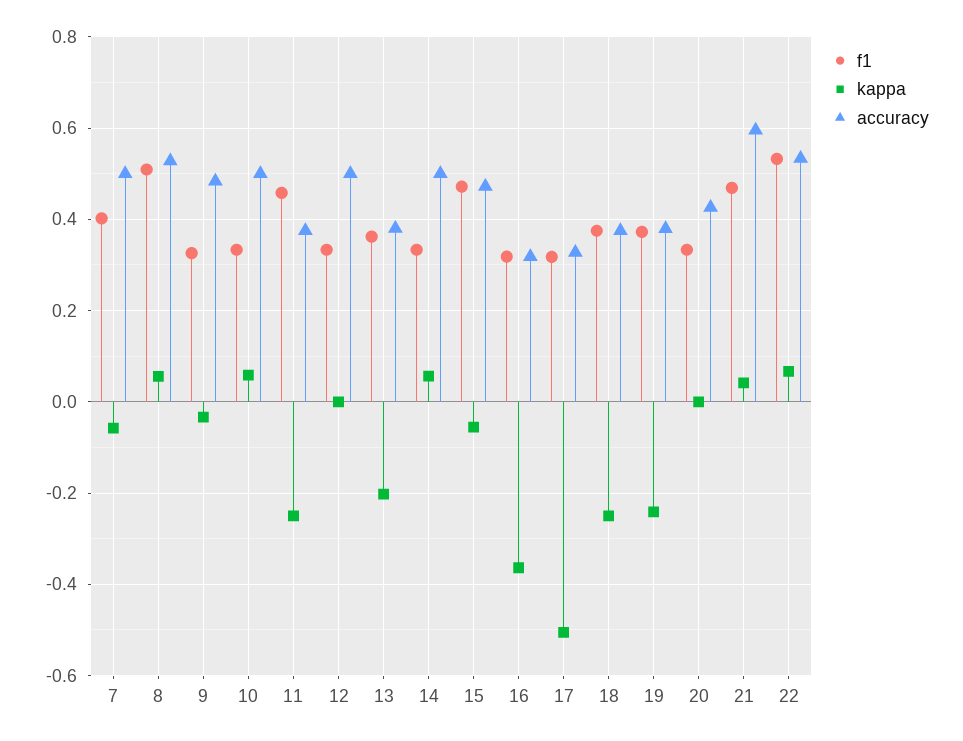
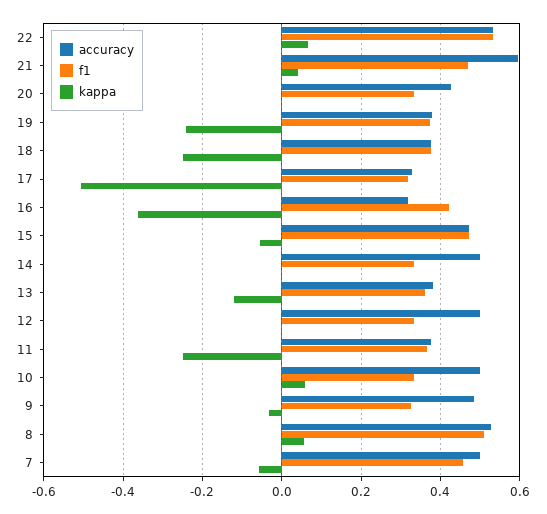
f1, 7: 0.4 -> 0.46
f1, 11: 0.46 -> 0.36
kappa, 13: -0.2 -> -0.12
kappa, 14: 0.06 -> 0
f1, 16: 0.32 -> 0.42

